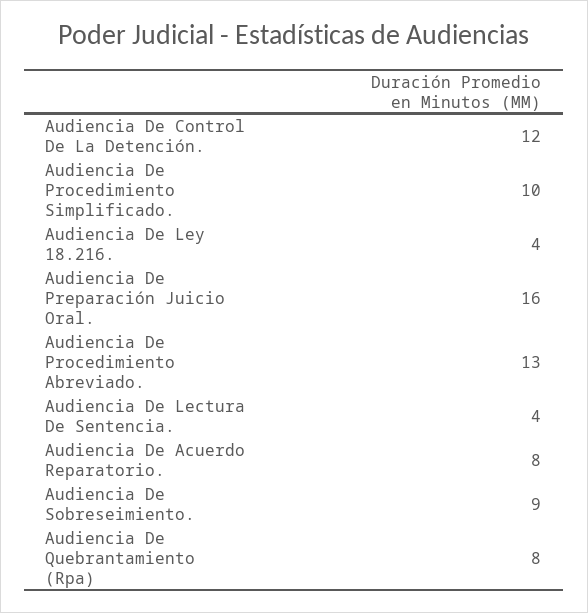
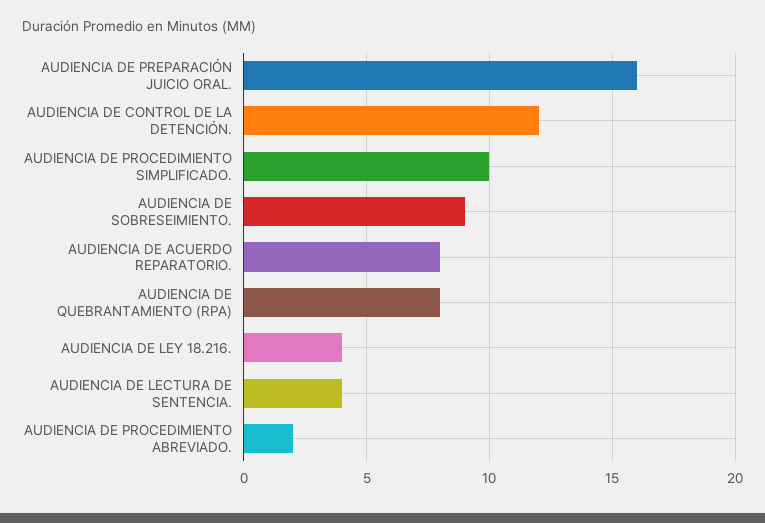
Audiencia De Procedimiento Abreviado.: 13 -> 2

